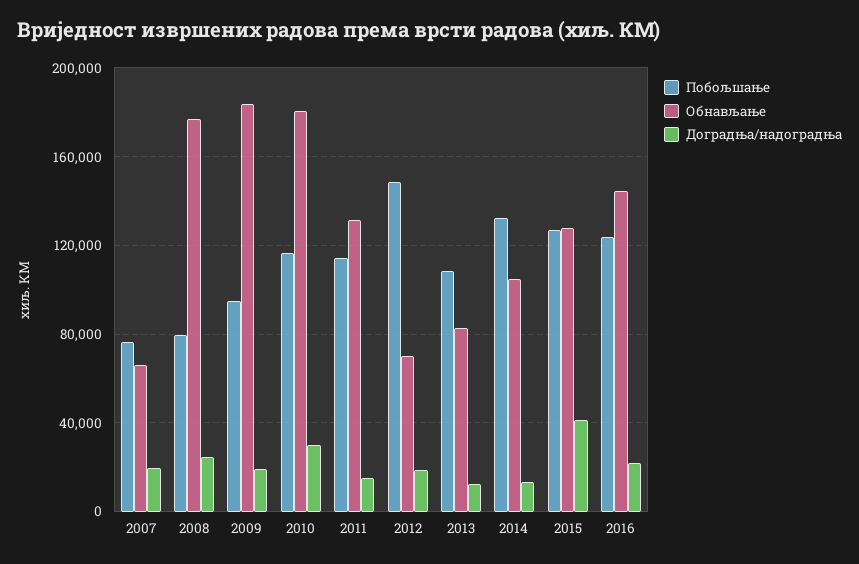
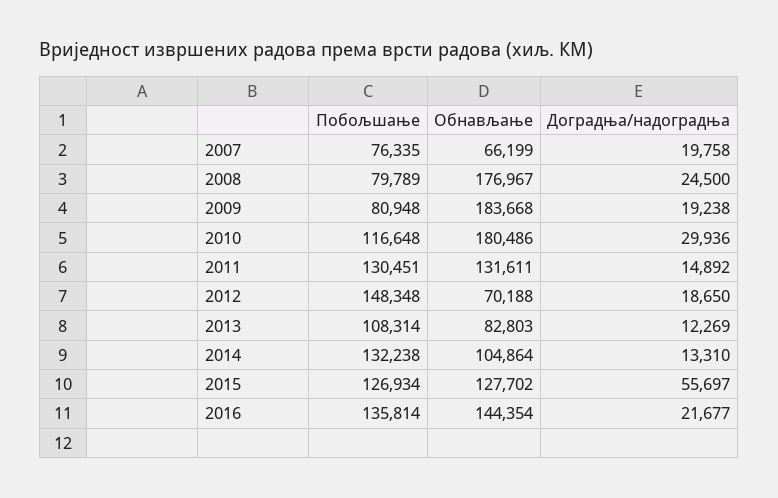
Побољшање, 2009: 95000 -> 80948
Побољшање, 2011: 115000 -> 130451
Доградња/надоградња, 2015: 40000 -> 55697
Побољшање, 2016: 125000 -> 135814

